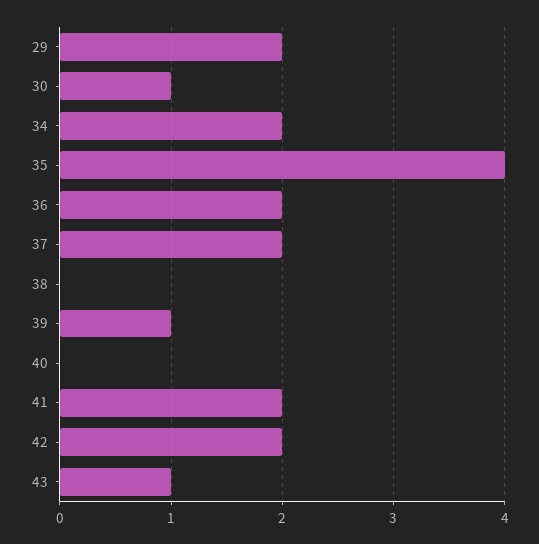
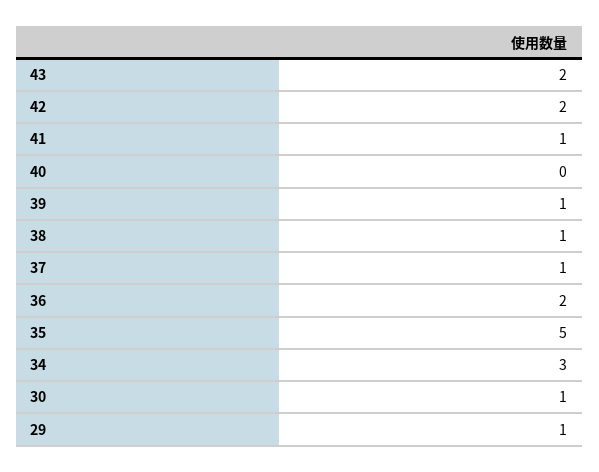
29: 2 -> 1
34: 2 -> 3
35: 4 -> 5
37: 2 -> 1
38: 0 -> 1
41: 2 -> 1
43: 1 -> 2

